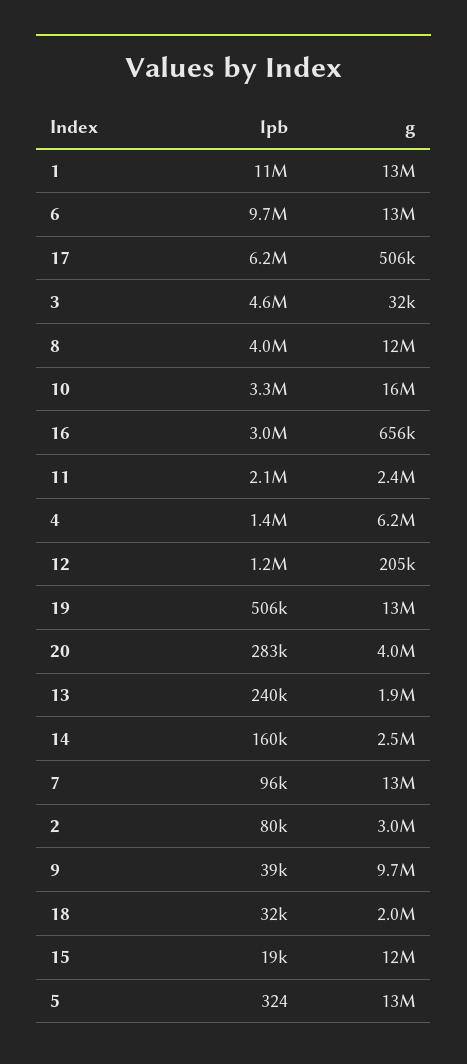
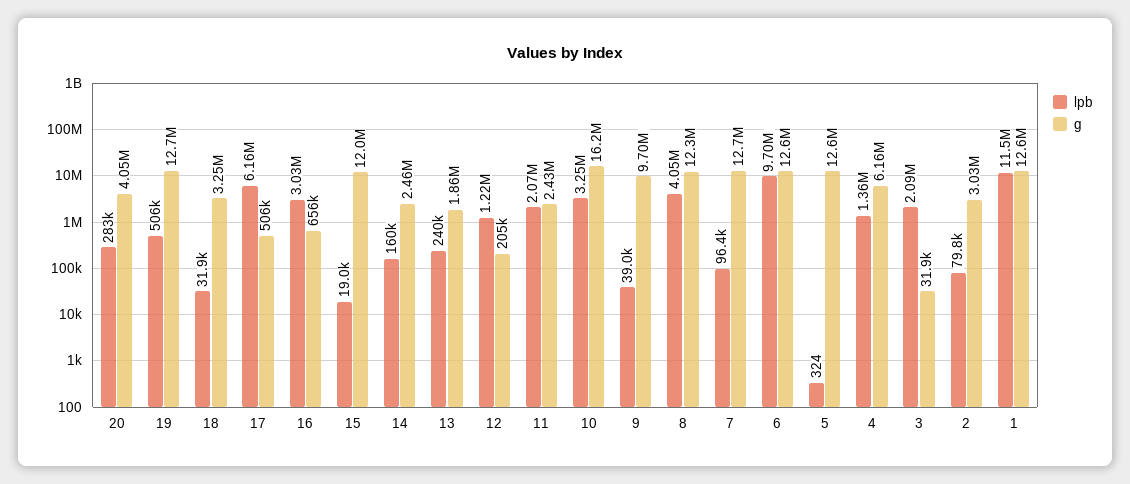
lpb, 3: 4600000 -> 2090000
g, 18: 2000000 -> 3250000

